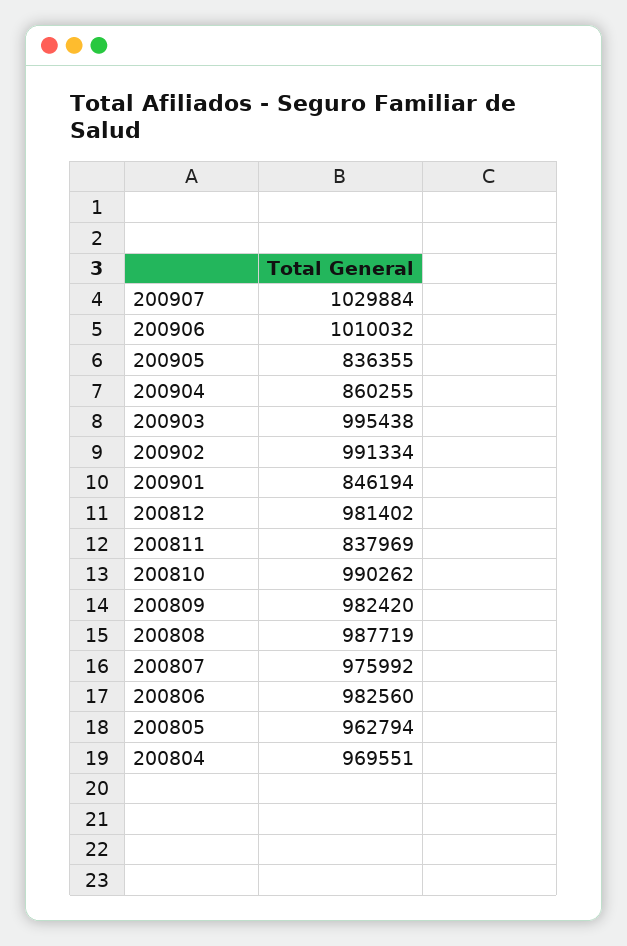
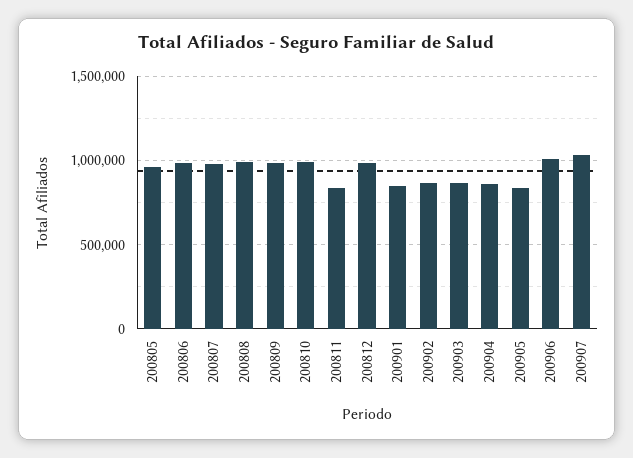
200903: 995438 -> 850000
200902: 991334 -> 850000
200804: 969551 -> none

